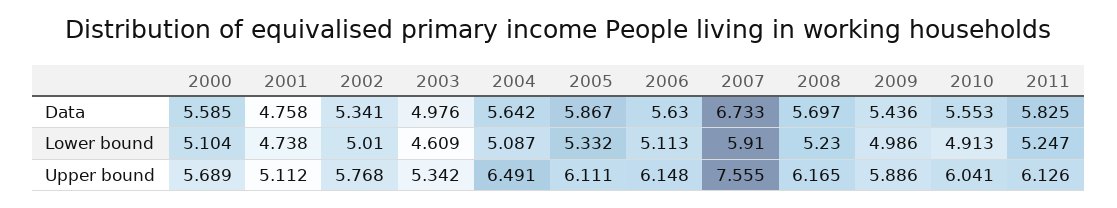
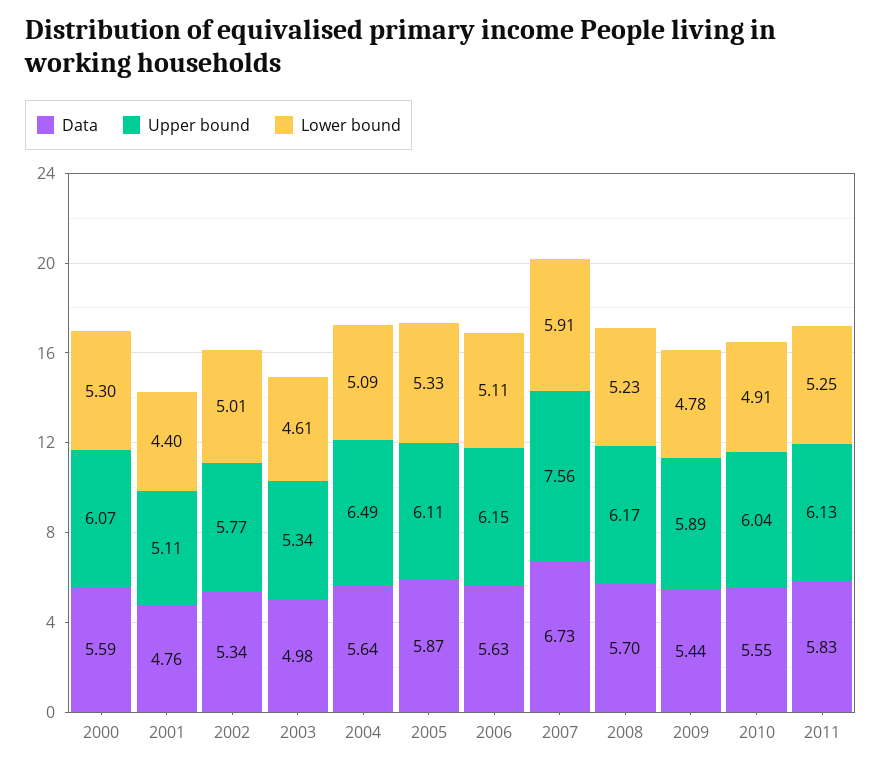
Lower bound, 2000: 5.104 -> 5.3
Lower bound, 2001: 4.738 -> 4.4
Lower bound, 2009: 4.986 -> 4.78
Upper bound, 2000: 5.689 -> 6.07

